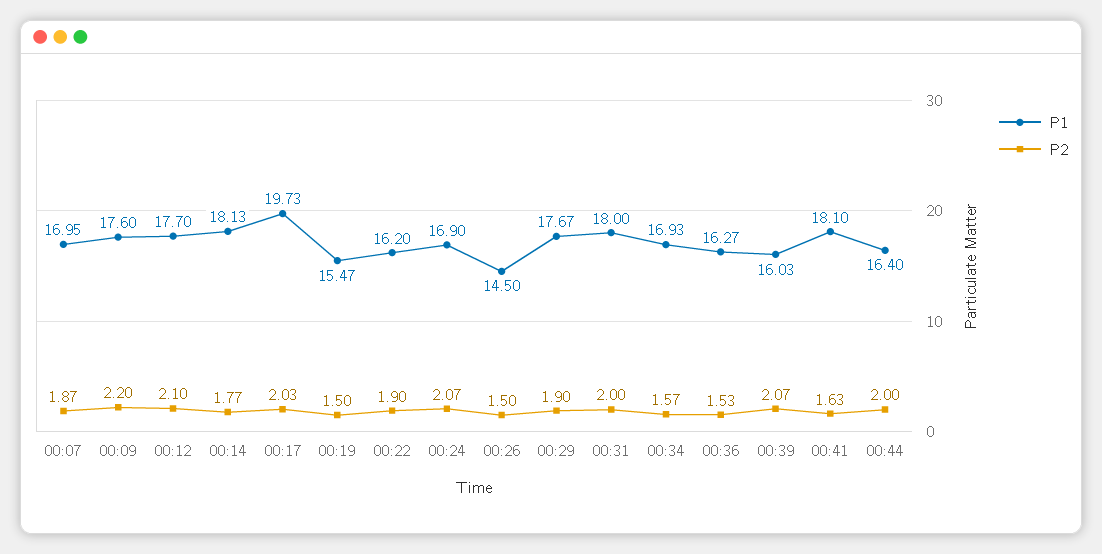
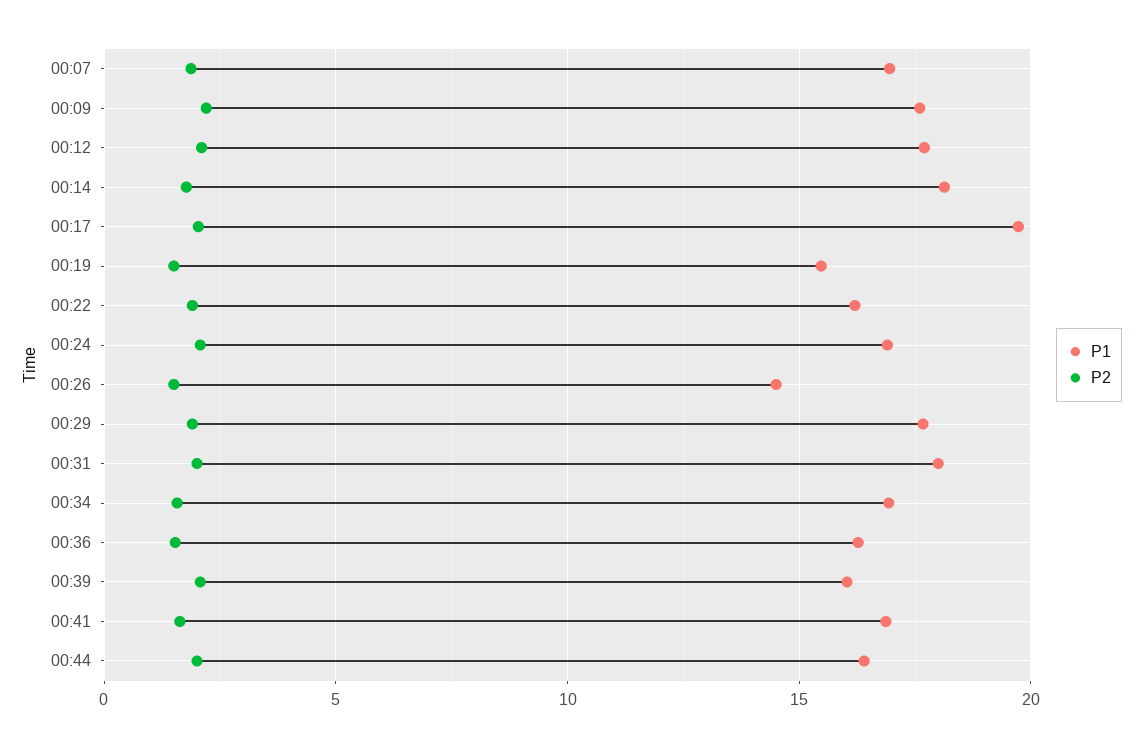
P1, 00:41: 18.1 -> 17

